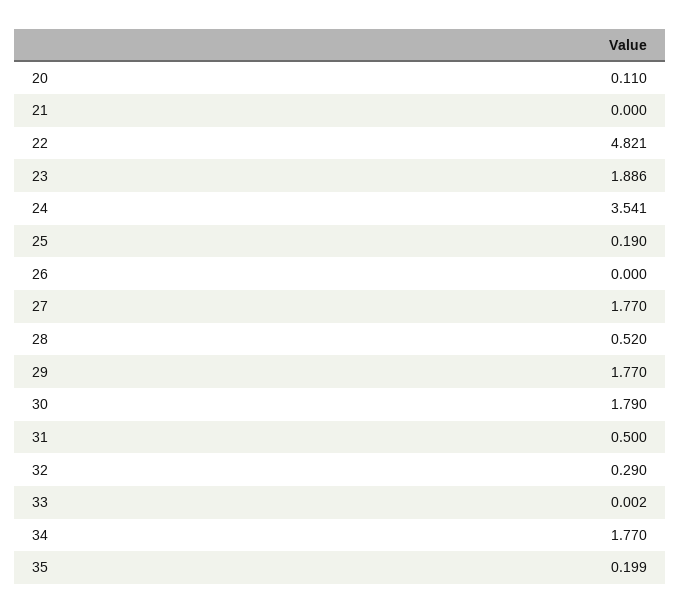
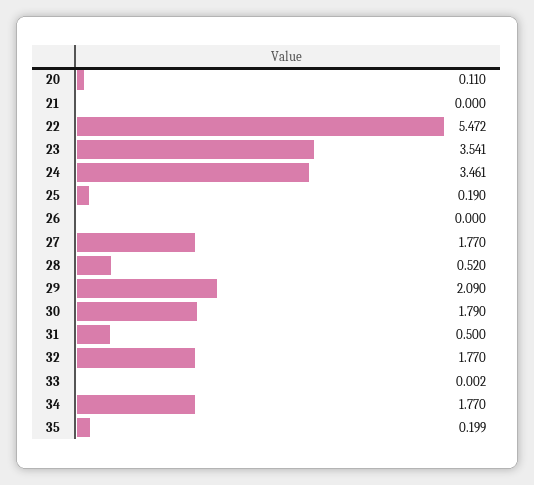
22: 4.821 -> 5.472
23: 1.886 -> 3.541
24: 3.541 -> 3.461
29: 1.77 -> 2.09
32: 0.29 -> 1.77

